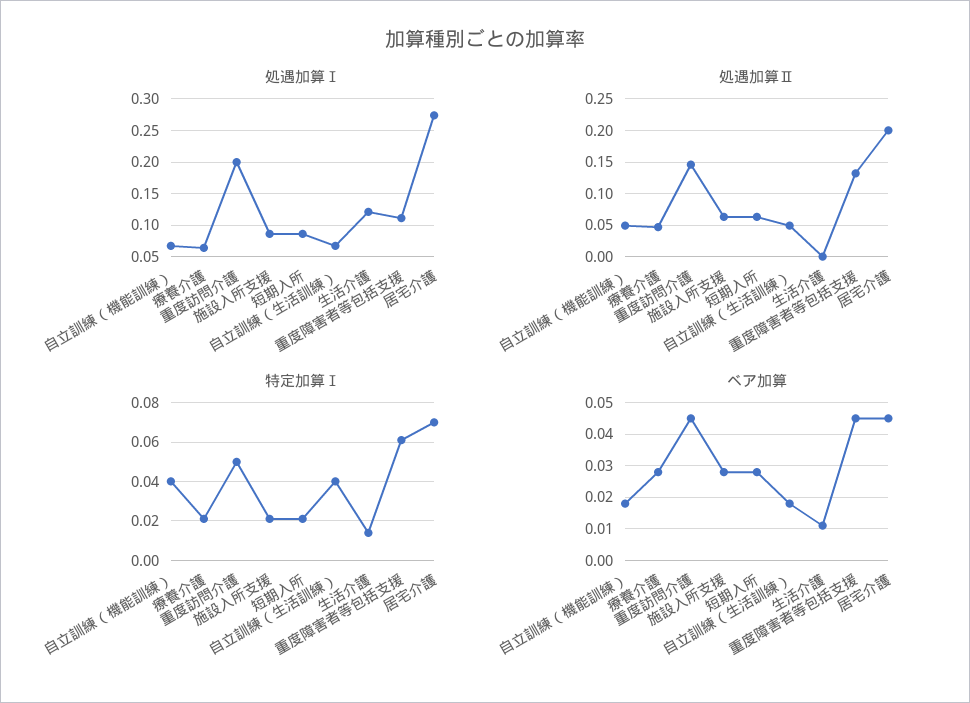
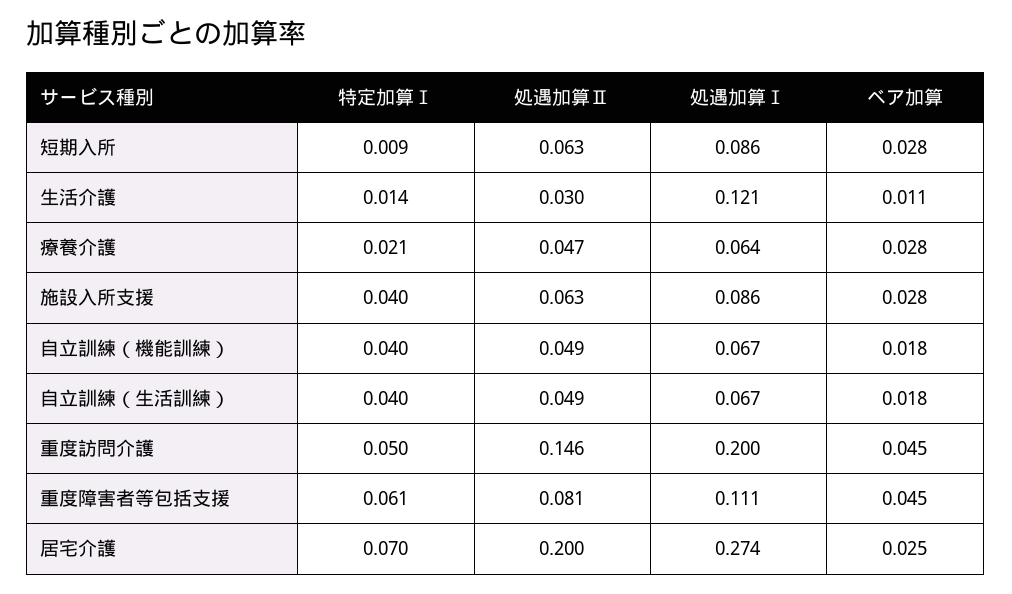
処遇加算Ⅱ, 生活介護: 0 -> 0.03
処遇加算Ⅱ, 重度障害者等包括支援: 0.13 -> 0.081
特定加算Ⅰ, 施設入所支援: 0.02 -> 0.04
特定加算Ⅰ, 短期入所: 0.02 -> 0.009
ベア加算, 居宅介護: 0.045 -> 0.025

